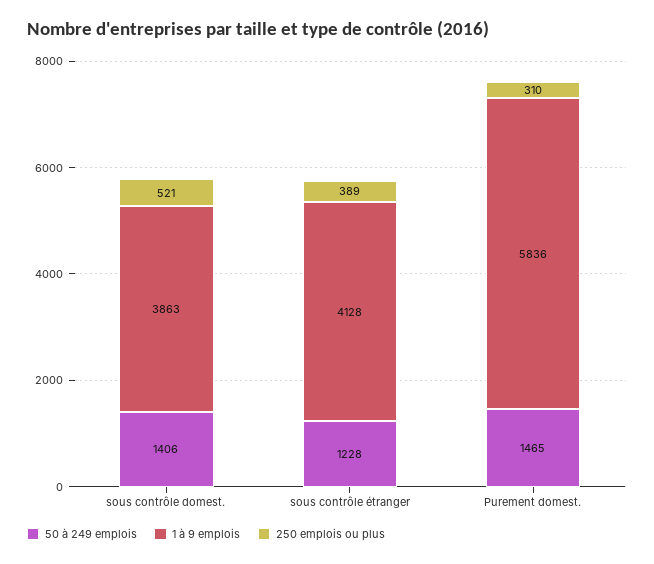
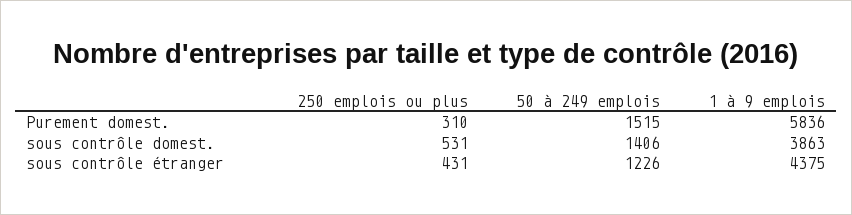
250 emplois ou plus, sous contrôle domest.: 521 -> 531
50 à 249 emplois, sous contrôle étranger: 1228 -> 1226
1 à 9 emplois, sous contrôle étranger: 4128 -> 4375
250 emplois ou plus, sous contrôle étranger: 389 -> 431
50 à 249 emplois, Purement domest.: 1465 -> 1515

